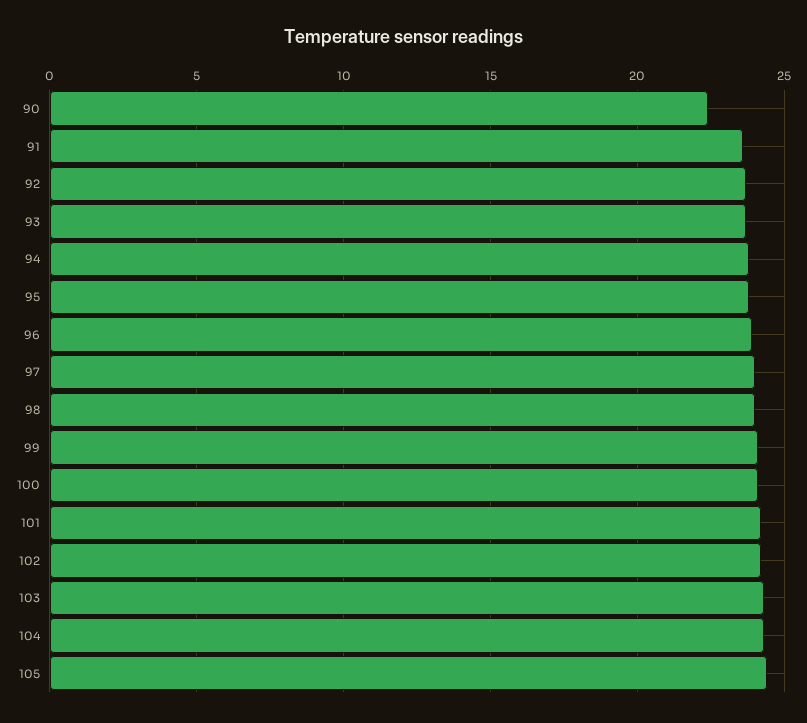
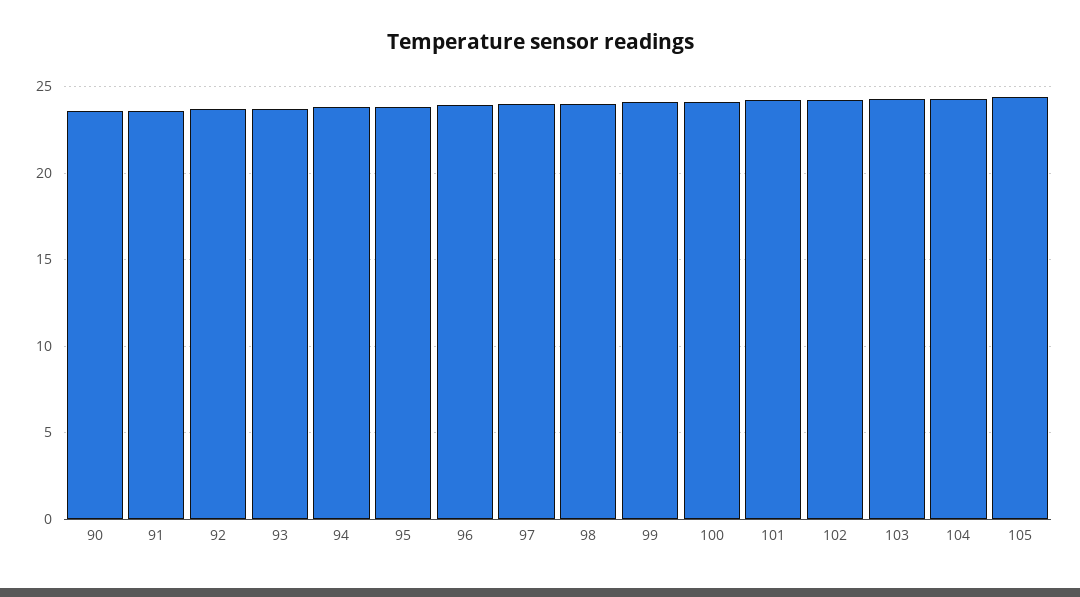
90: 22.5 -> 23.5

